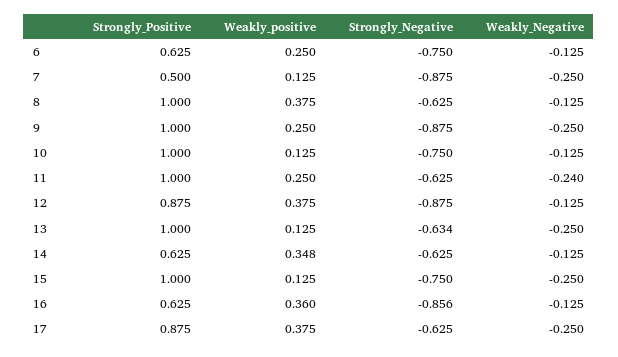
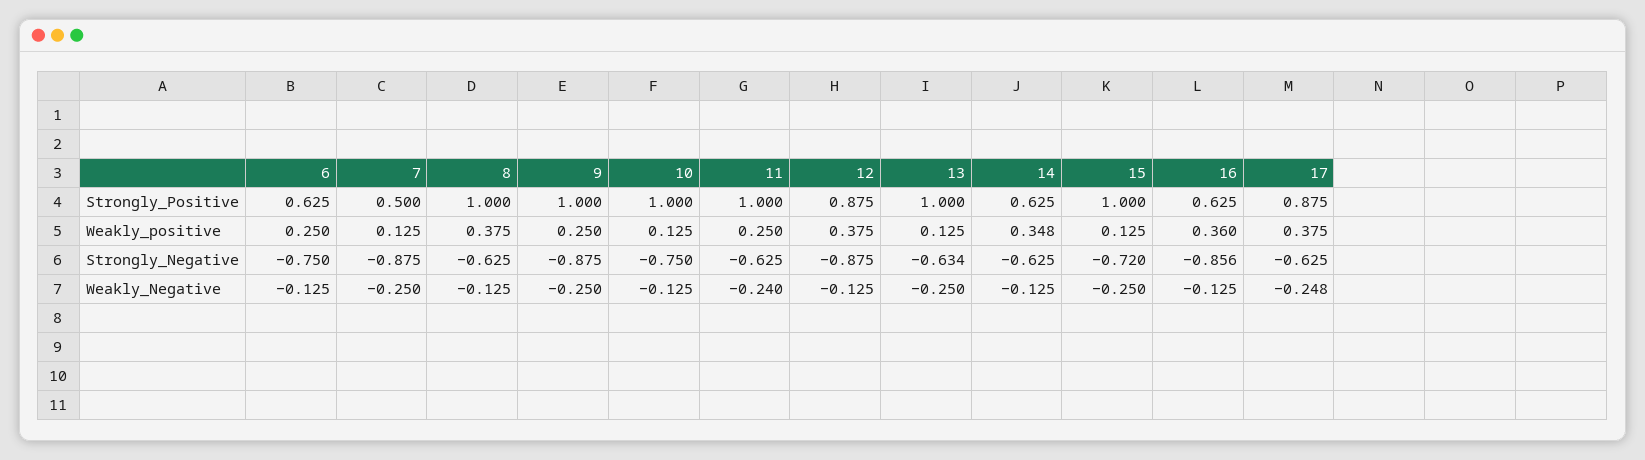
Strongly_Negative, 15: -0.75 -> -0.72
Weakly_Negative, 17: -0.25 -> -0.248

